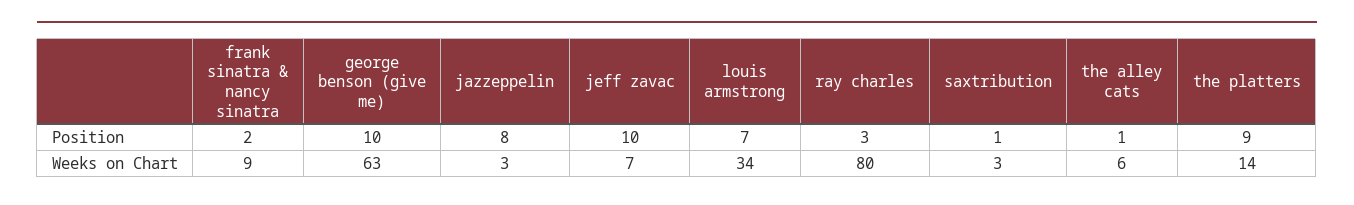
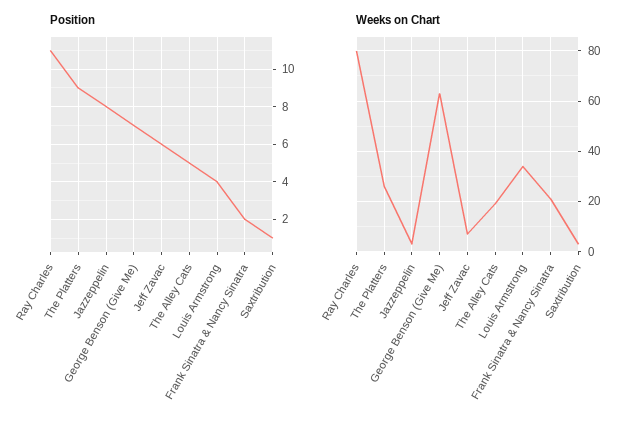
Position, george benson (give me): 10 -> 7
Position, jeff zavac: 10 -> 6
Position, louis armstrong: 7 -> 4
Position, ray charles: 3 -> 11
Position, the alley cats: 1 -> 5
Weeks on Chart, frank sinatra & nancy sinatra: 9 -> 20
Weeks on Chart, the alley cats: 6 -> 20
Weeks on Chart, the platters: 14 -> 25

